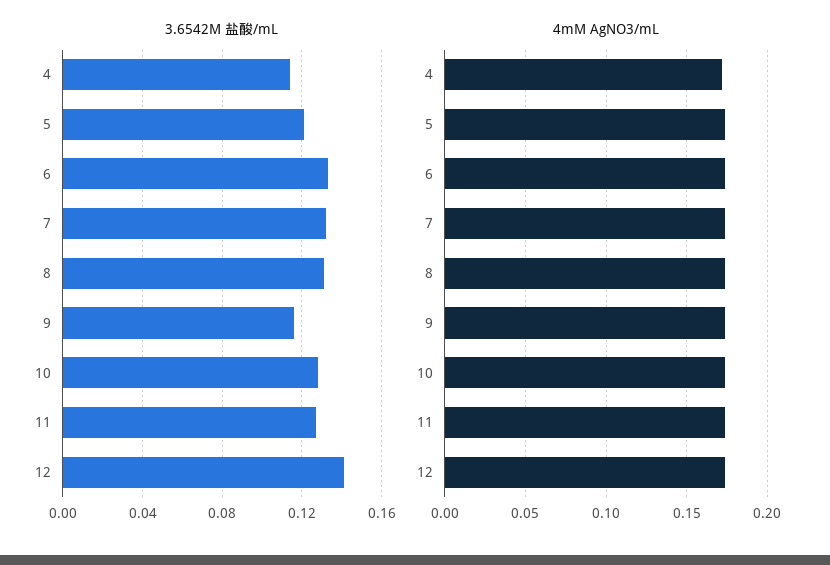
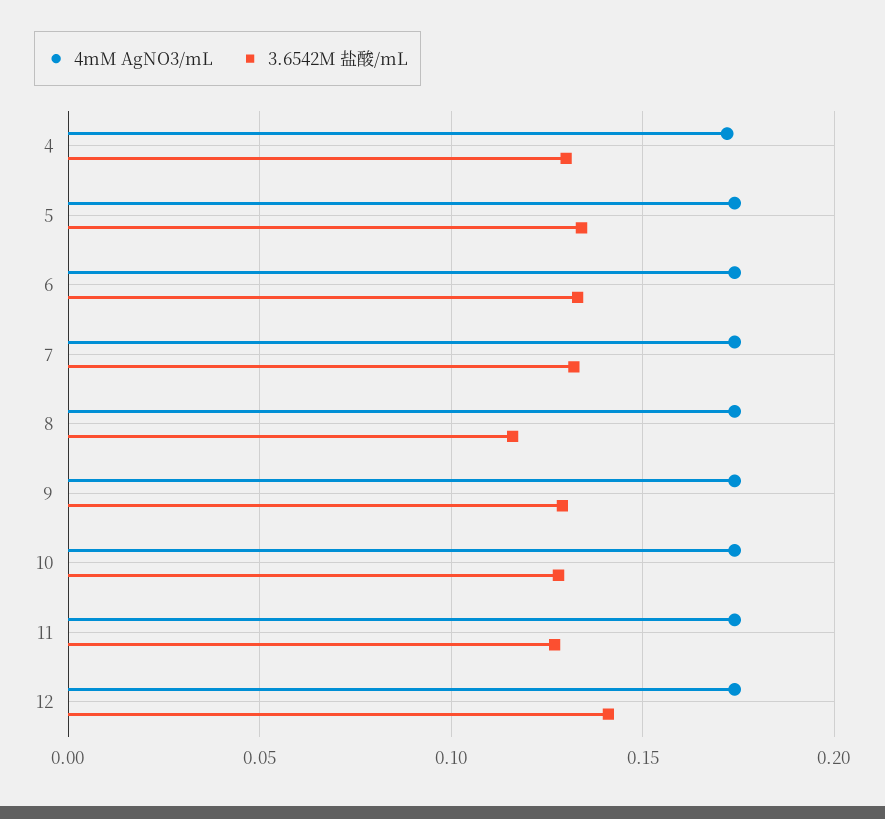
3.6542M 盐酸/mL, 4: 0.115 -> 0.13
3.6542M 盐酸/mL, 5: 0.12 -> 0.135
3.6542M 盐酸/mL, 8: 0.13 -> 0.115
3.6542M 盐酸/mL, 9: 0.115 -> 0.13

